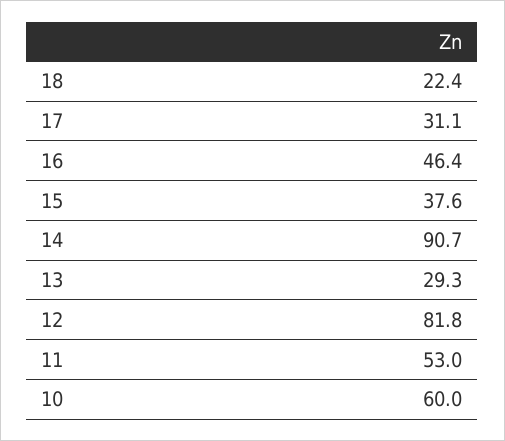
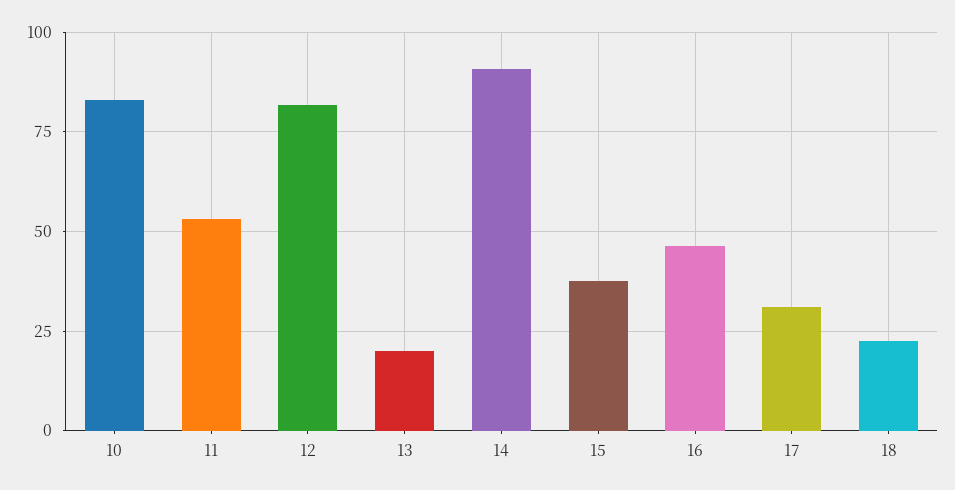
13: 29.3 -> 20
10: 60 -> 82.5

